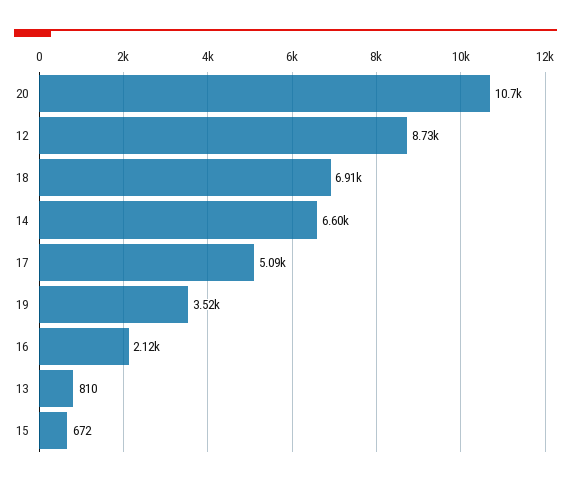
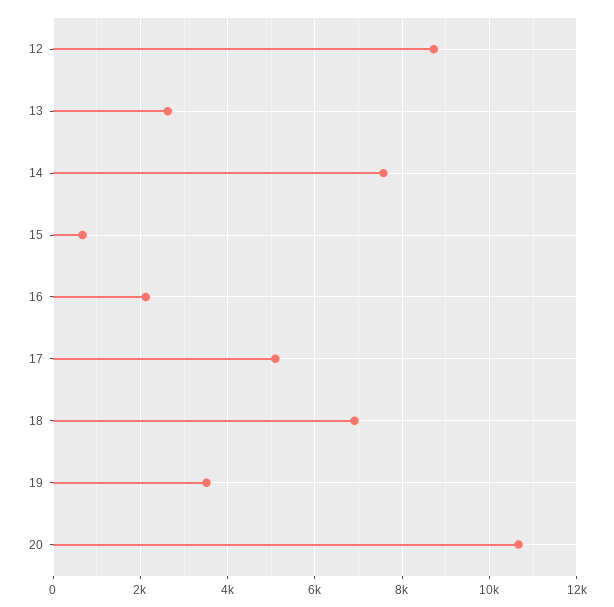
14: 6600 -> 7600
13: 810 -> 2600

